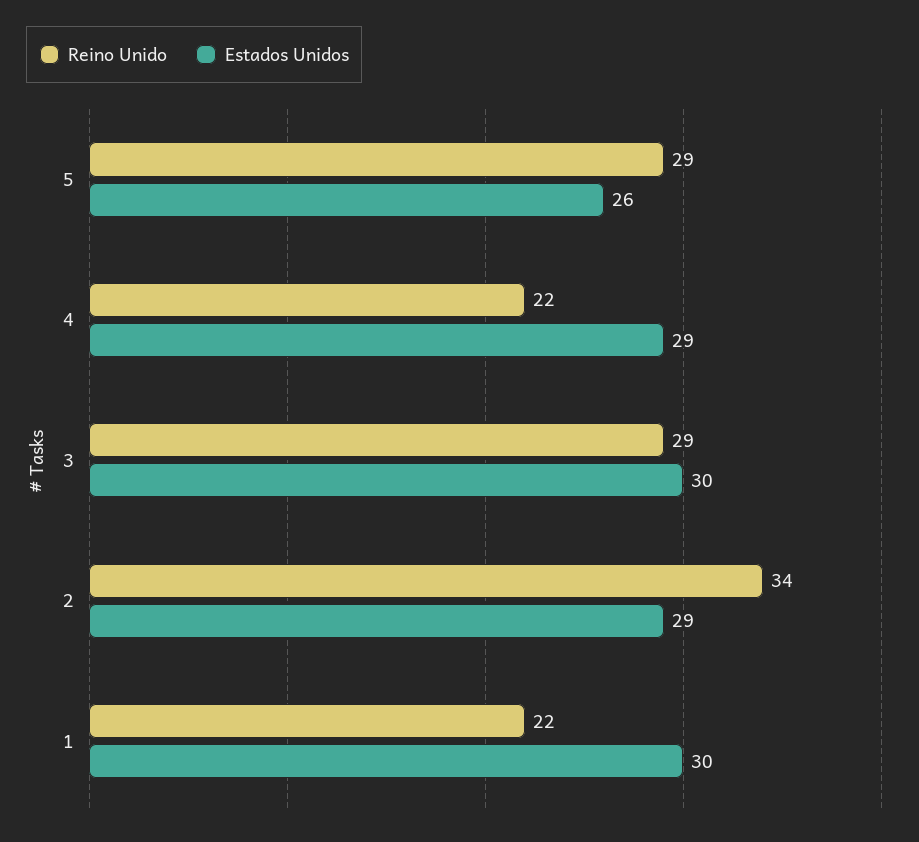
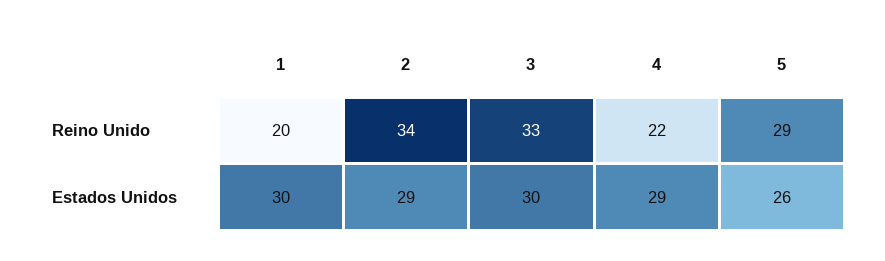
Reino Unido, 3: 29 -> 33
Reino Unido, 1: 22 -> 20

